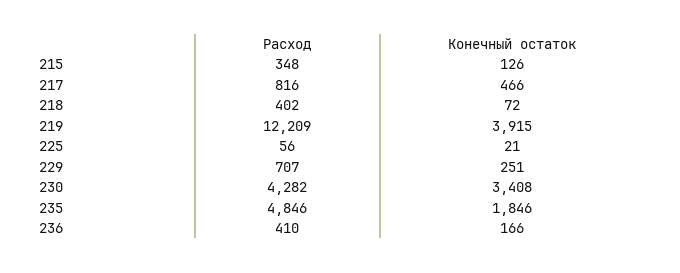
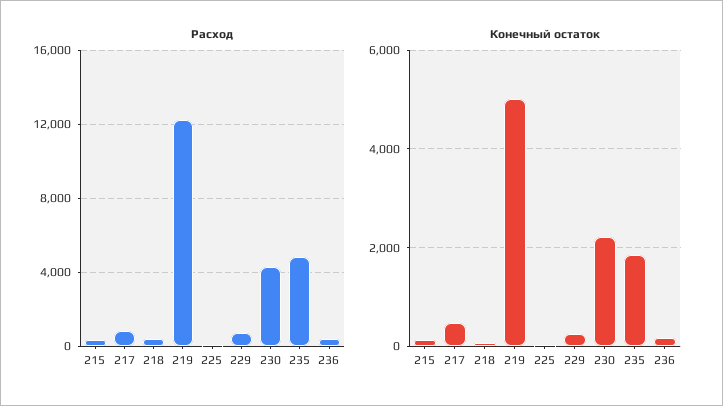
Конечный остаток, 219: 3915 -> 5000
Конечный остаток, 230: 3408 -> 2200

